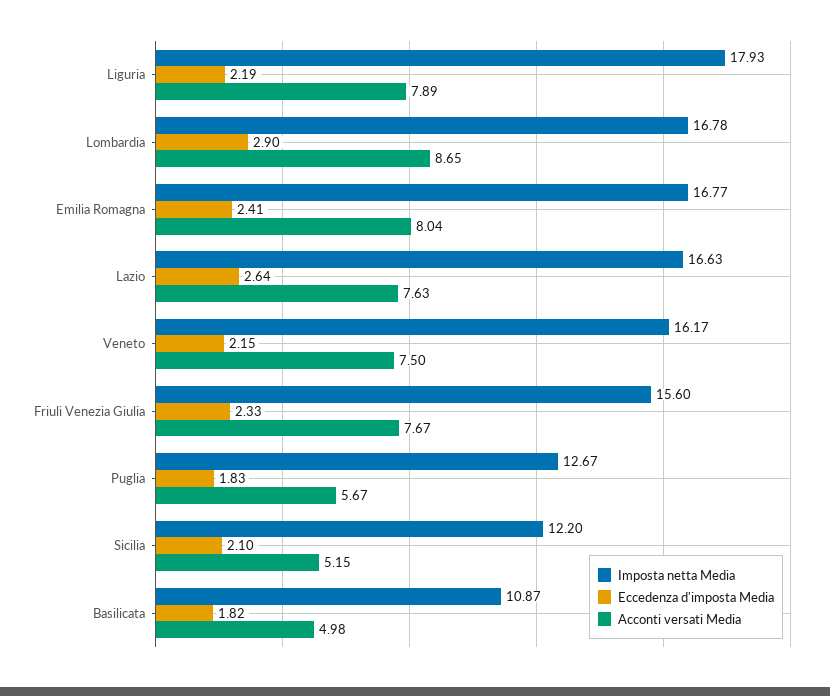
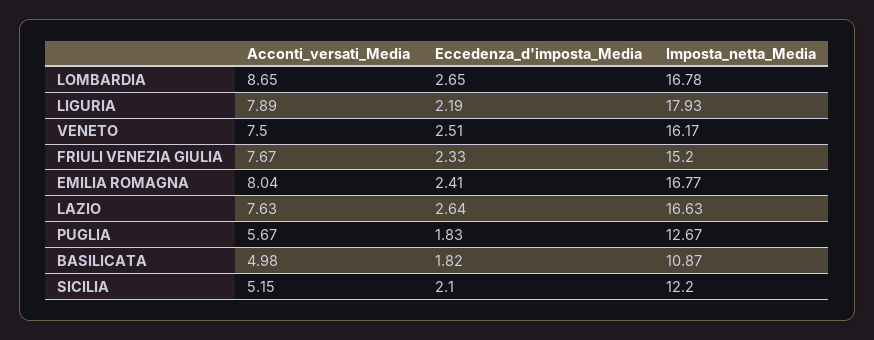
Eccedenza d'imposta Media, Lombardia: 2.9 -> 2.65
Eccedenza d'imposta Media, Veneto: 2.15 -> 2.51
Imposta netta Media, Friuli Venezia Giulia: 15.6 -> 15.2

